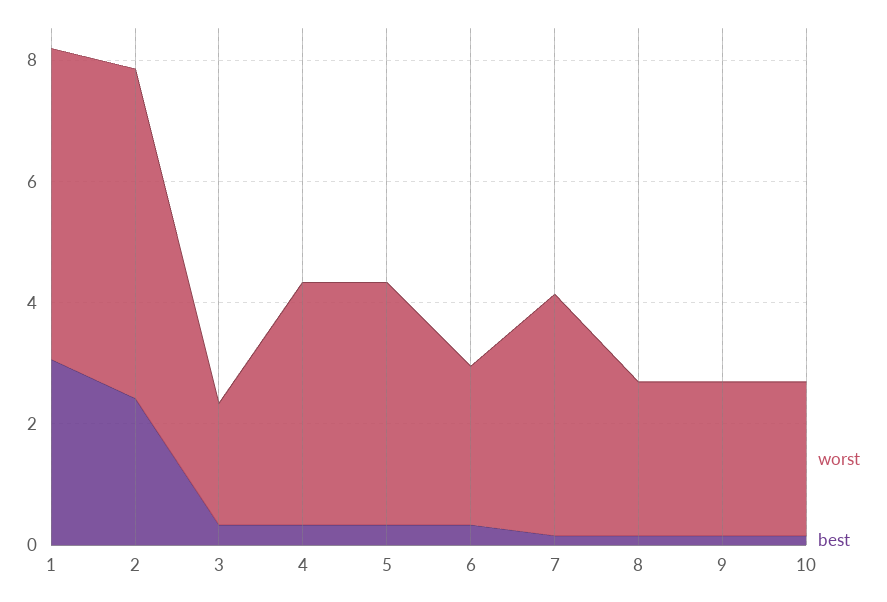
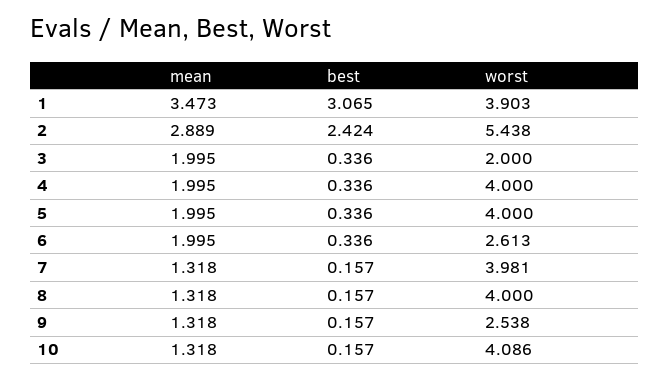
worst, 1: 5 -> 3.903
worst, 8: 2.5 -> 4
worst, 10: 2.5 -> 4.086
mean, 1: none -> 3.473
mean, 2: none -> 2.889
mean, 3: none -> 1.995
mean, 4: none -> 1.995
mean, 5: none -> 1.995
mean, 6: none -> 1.995
mean, 7: none -> 1.318
mean, 8: none -> 1.318
mean, 9: none -> 1.318
mean, 10: none -> 1.318

